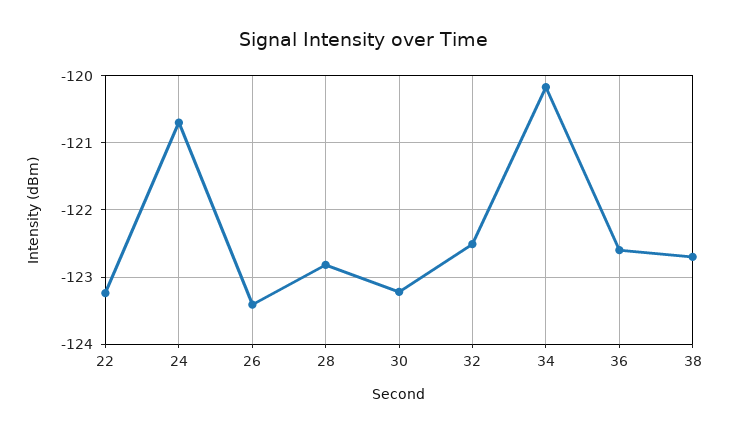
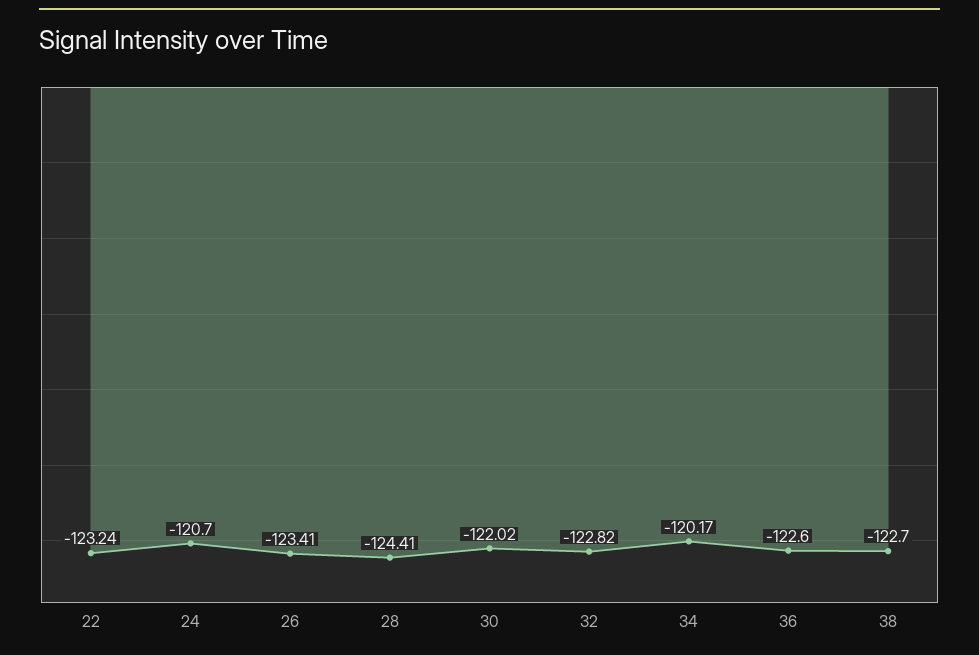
28: -122.8 -> -124.41
30: -123.2 -> -122.02
32: -122.5 -> -122.82

